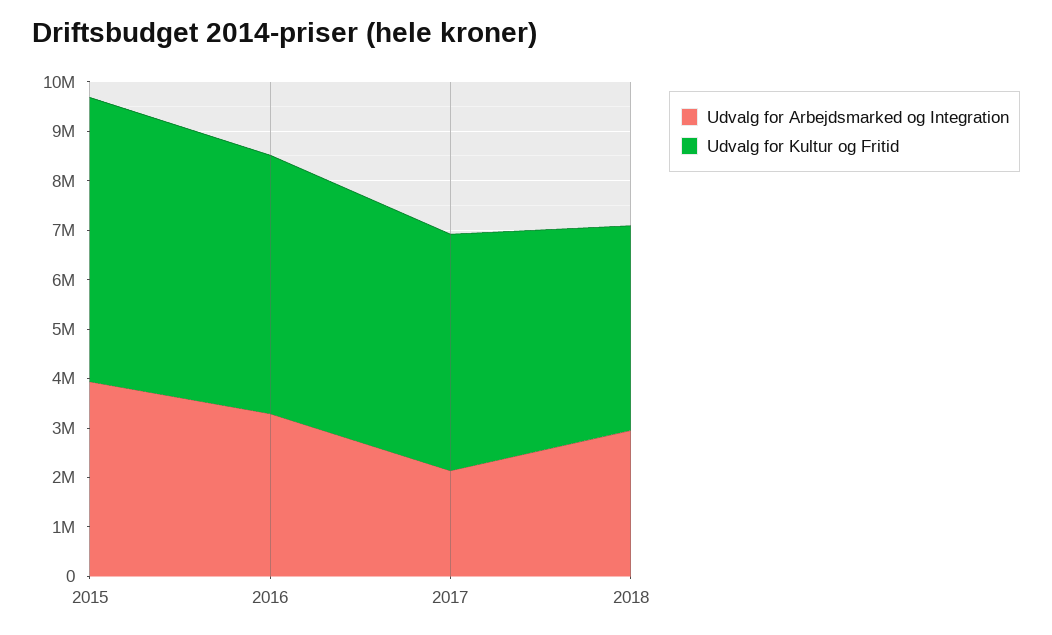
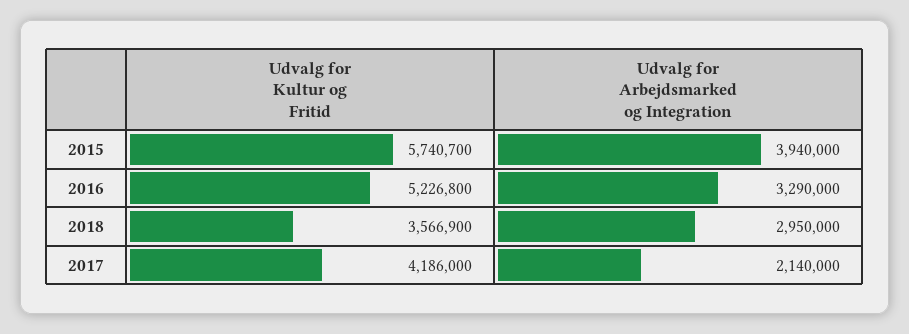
Udvalg for Kultur og Fritid, 2017: 4800000 -> 4186000
Udvalg for Kultur og Fritid, 2018: 4200000 -> 3566900

